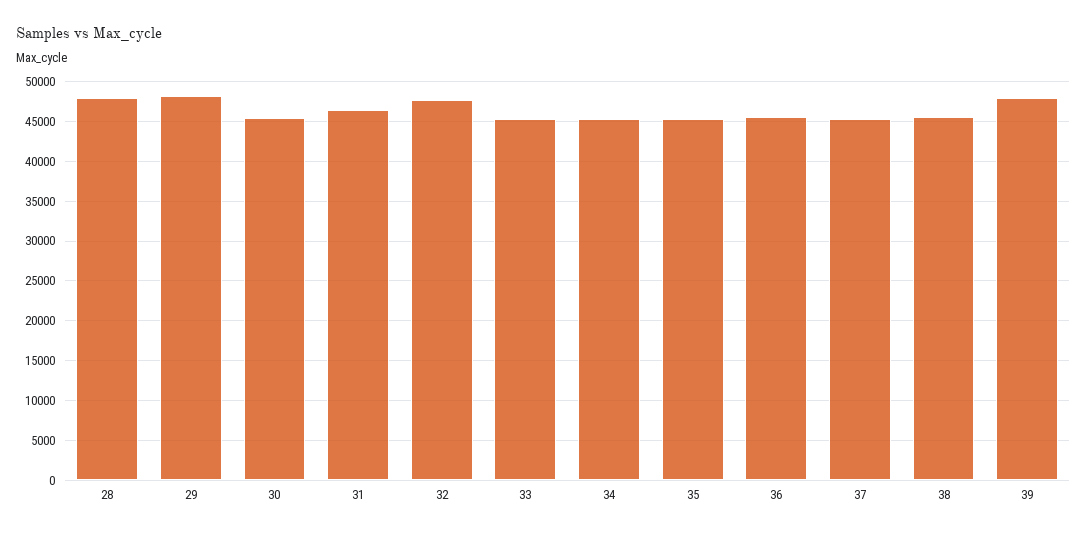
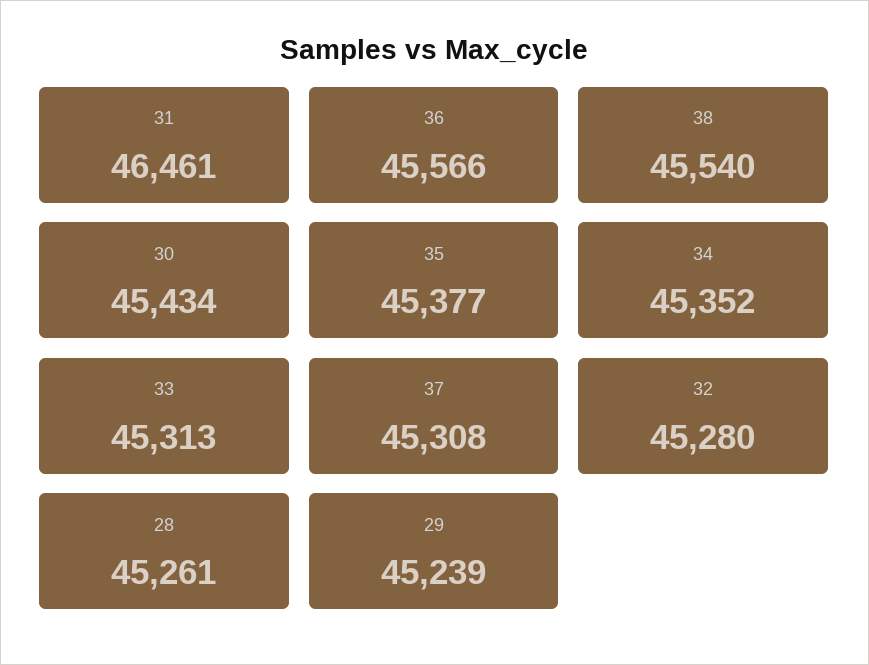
28: 48000 -> 45261
29: 48000 -> 45239
32: 48000 -> 45280
39: 48000 -> none

